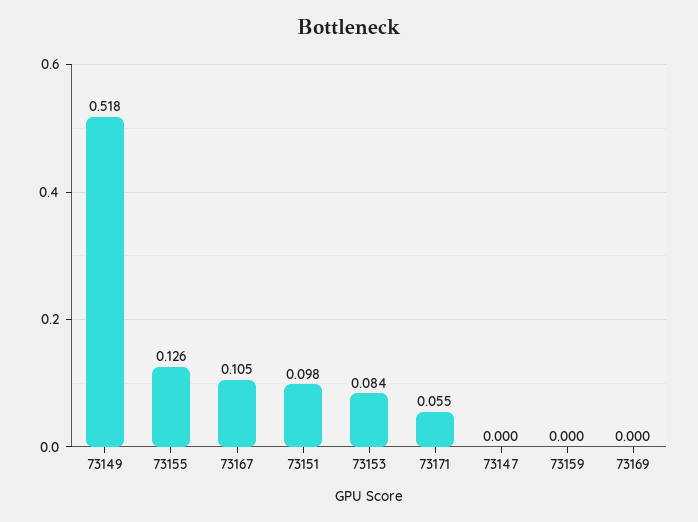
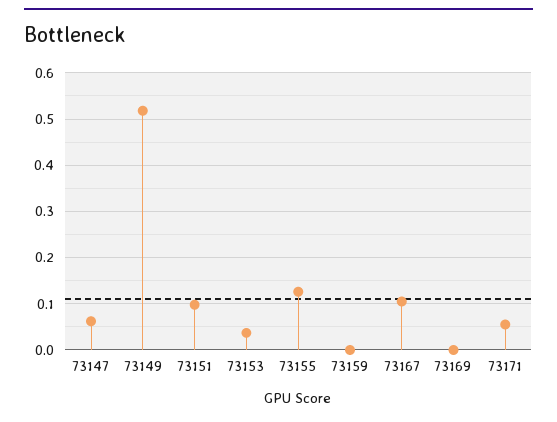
73153: 0.084 -> 0.04
73147: 0 -> 0.06

